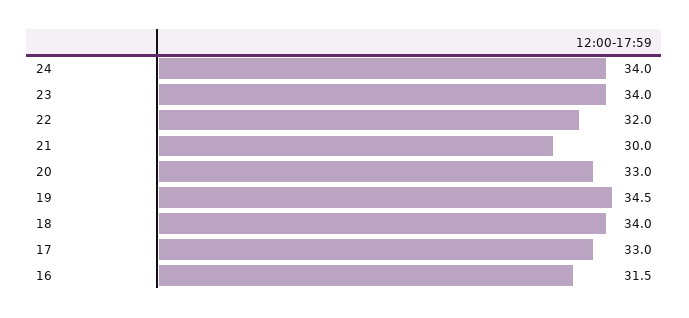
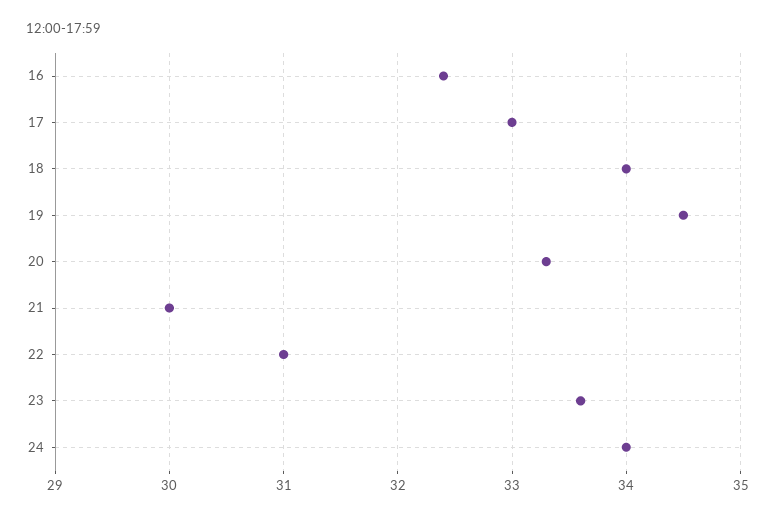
23: 34 -> 33.6
22: 32 -> 31
20: 33 -> 33.3
16: 31.5 -> 32.4

